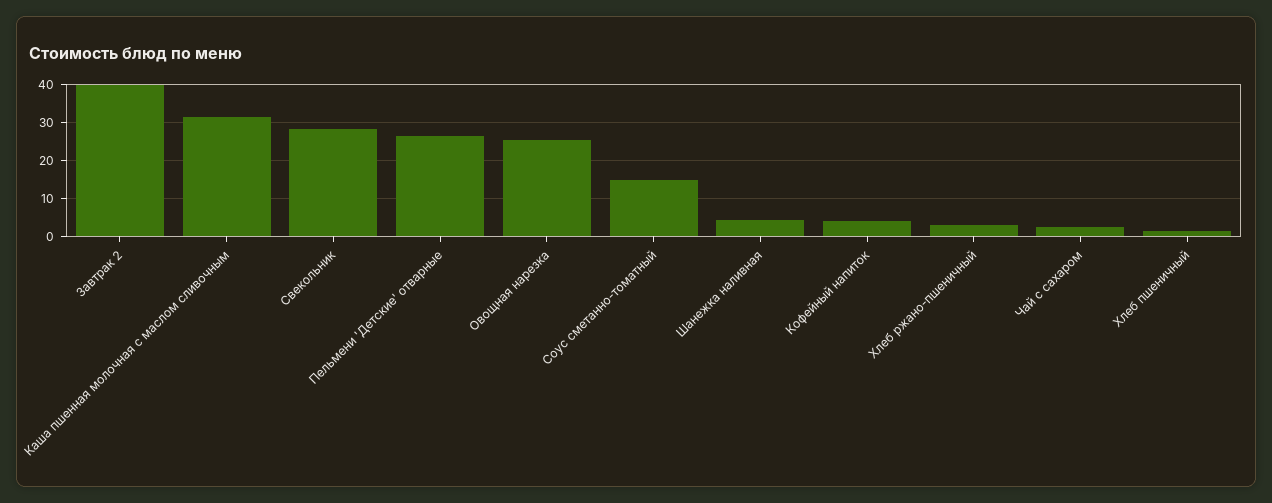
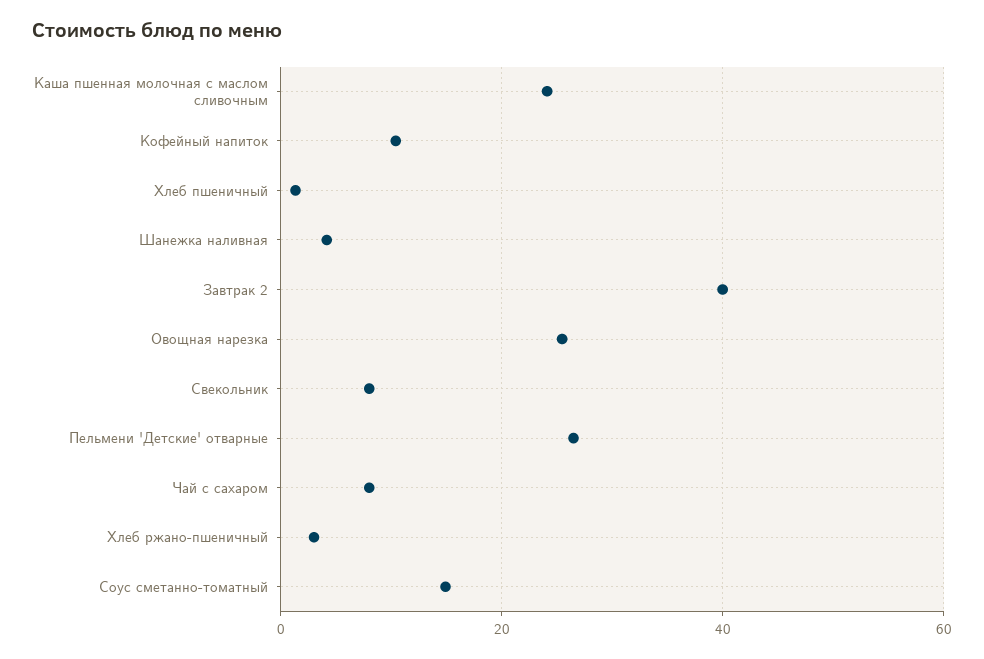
Каша пшенная молочная с маслом сливочным: 32 -> 24
Свекольник: 28 -> 8
Кофейный напиток: 4 -> 10
Чай с сахаром: 2 -> 8

